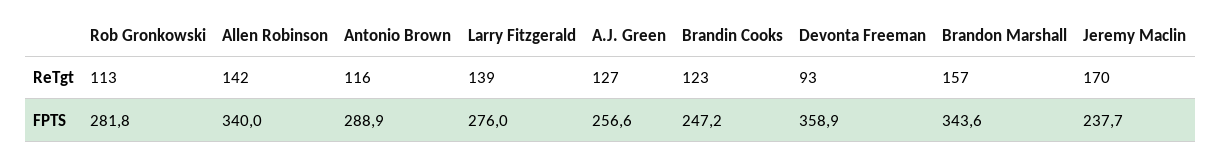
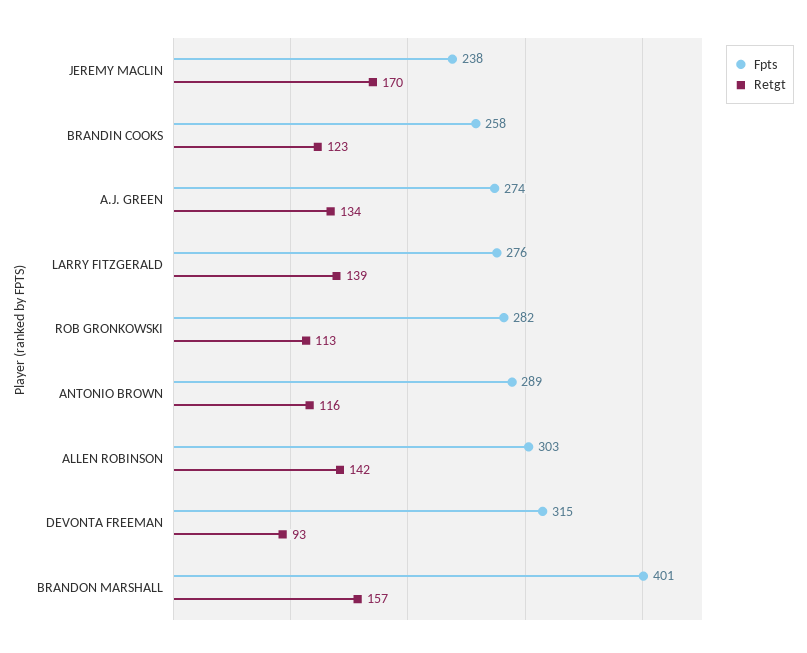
ReTgt, A.J. Green: 127 -> 134
FPTS, Allen Robinson: 340 -> 303
FPTS, A.J. Green: 256.6 -> 274
FPTS, Brandin Cooks: 247.2 -> 258
FPTS, Devonta Freeman: 358.9 -> 315
FPTS, Brandon Marshall: 343.6 -> 401

